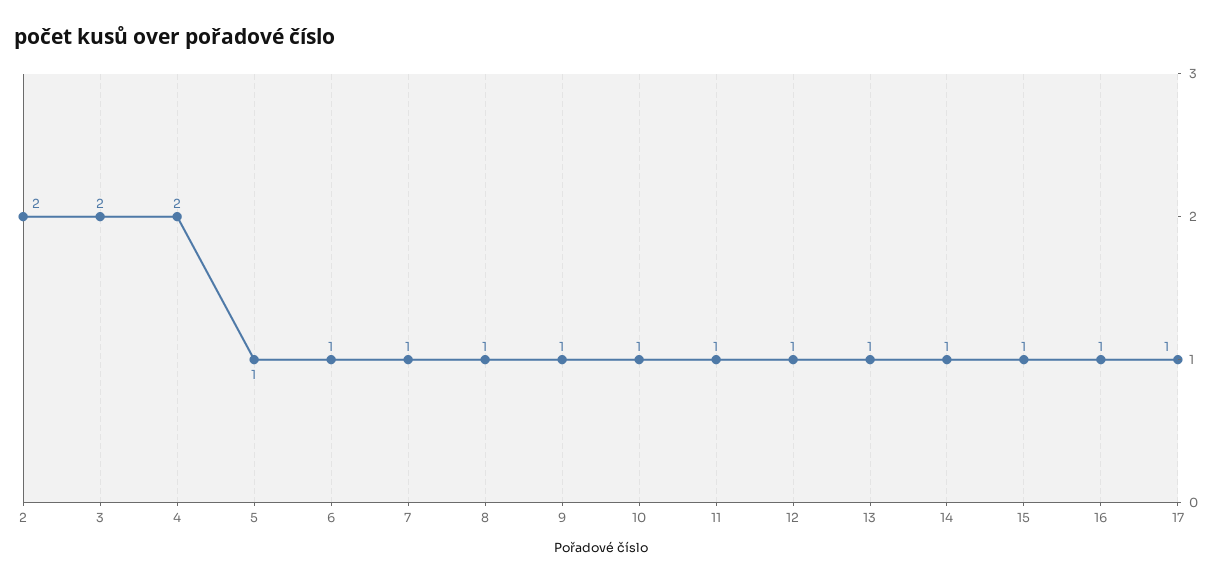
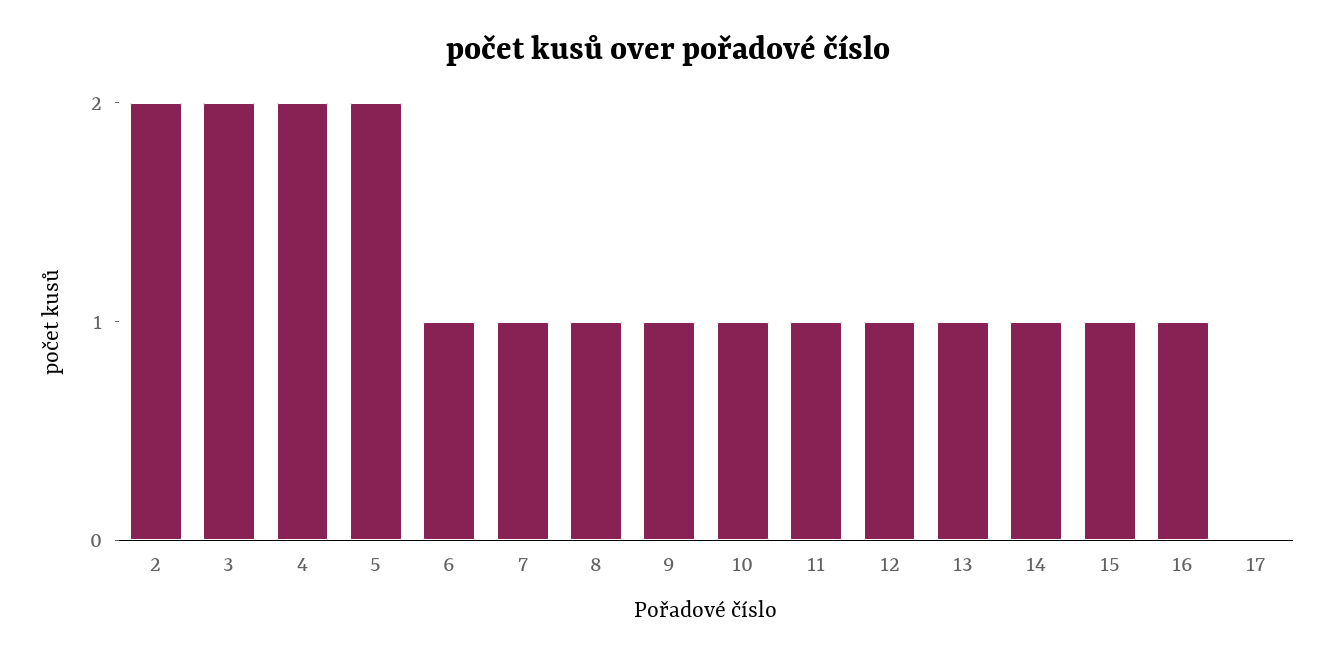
5: 1 -> 2
17: 1 -> 0

